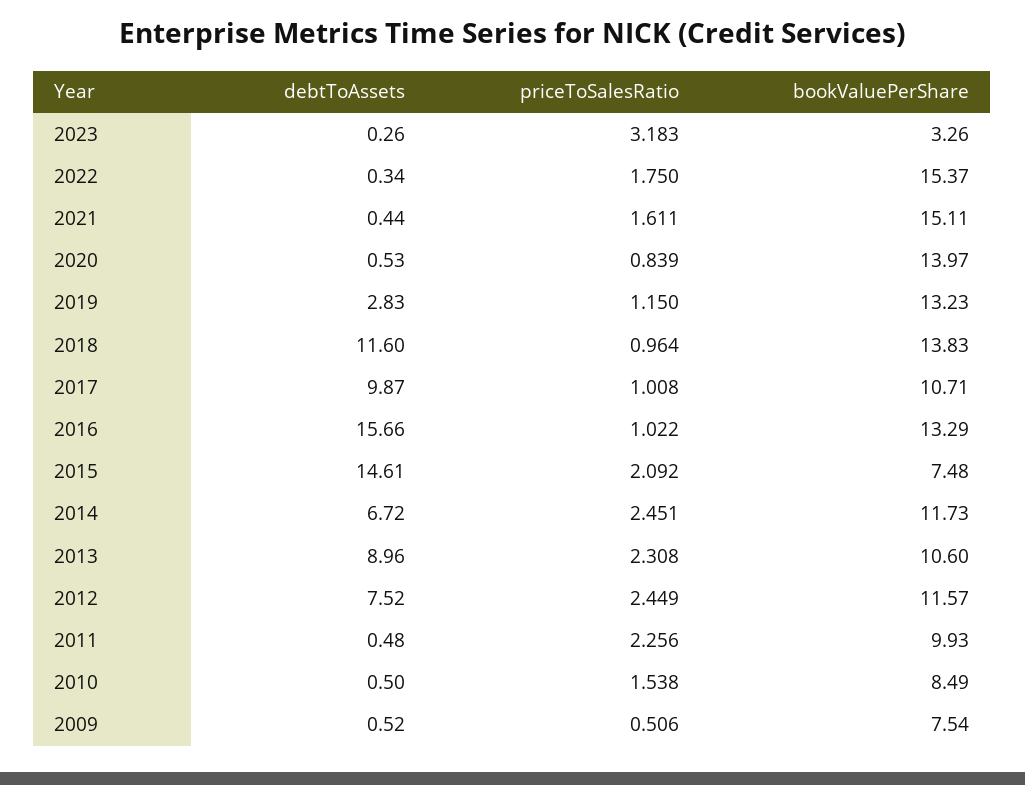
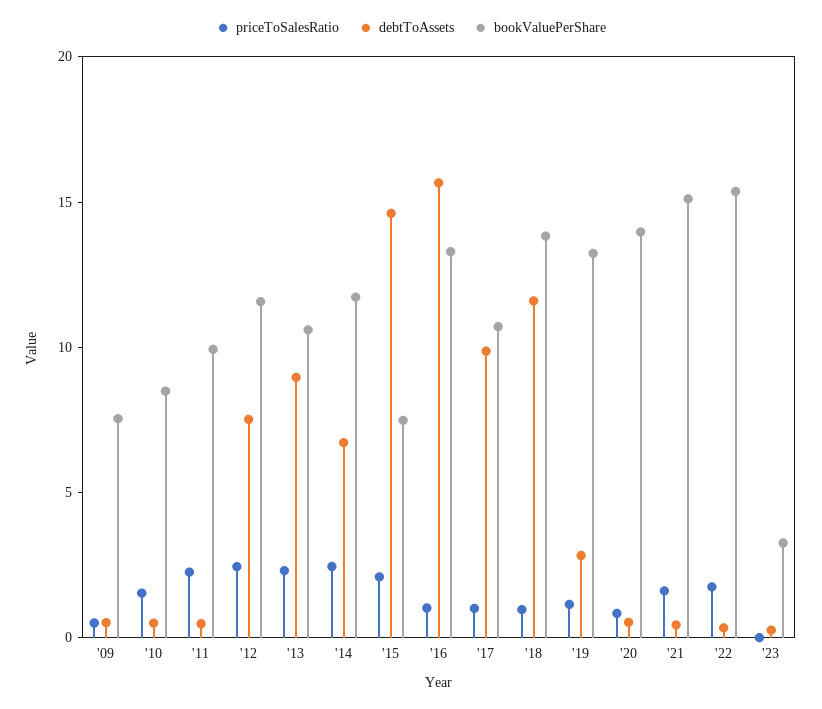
priceToSalesRatio, 2023: 3.183 -> 0

